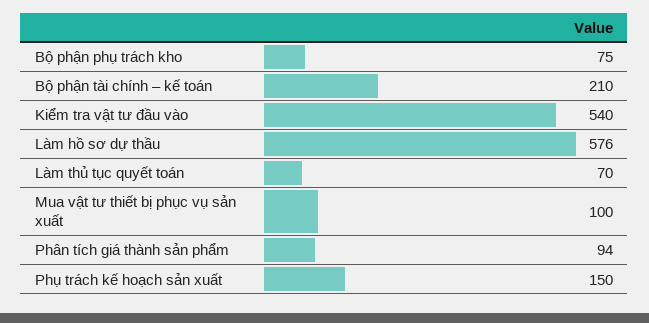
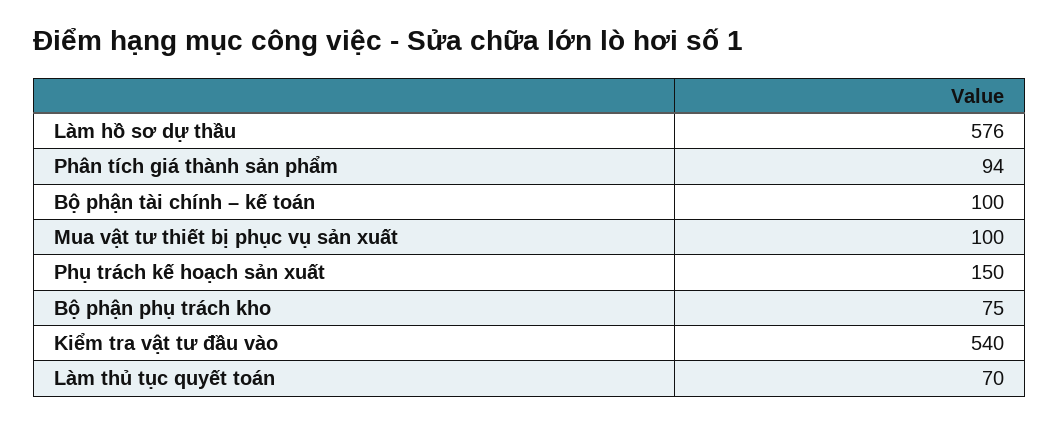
Bộ phận tài chính – kế toán: 210 -> 100

